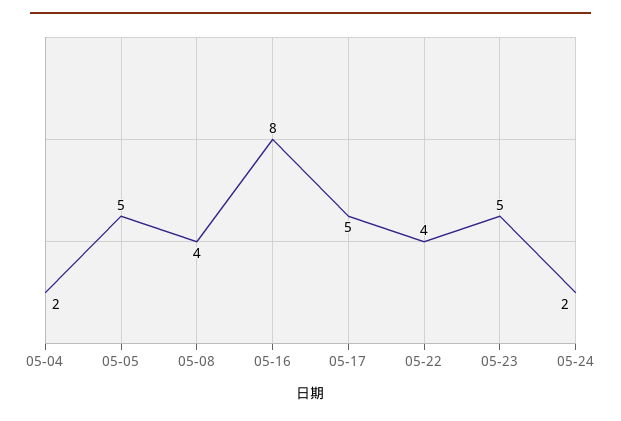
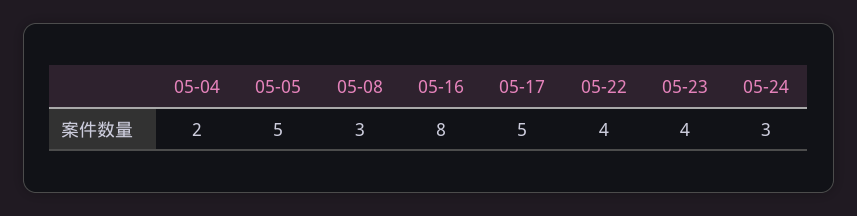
05-08: 4 -> 3
05-23: 5 -> 4
05-24: 2 -> 3

